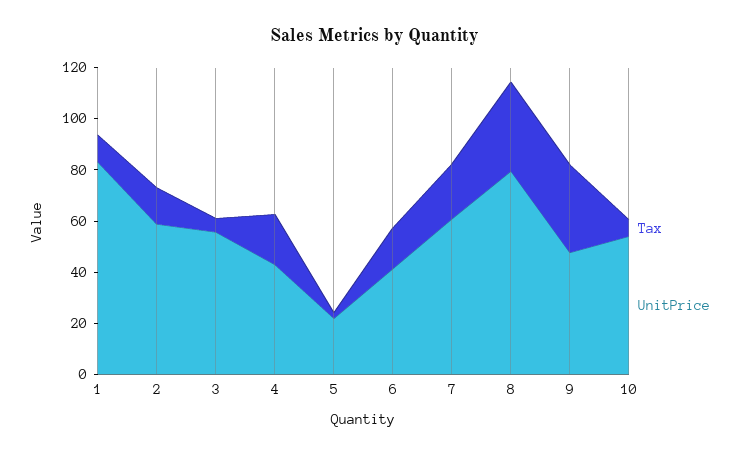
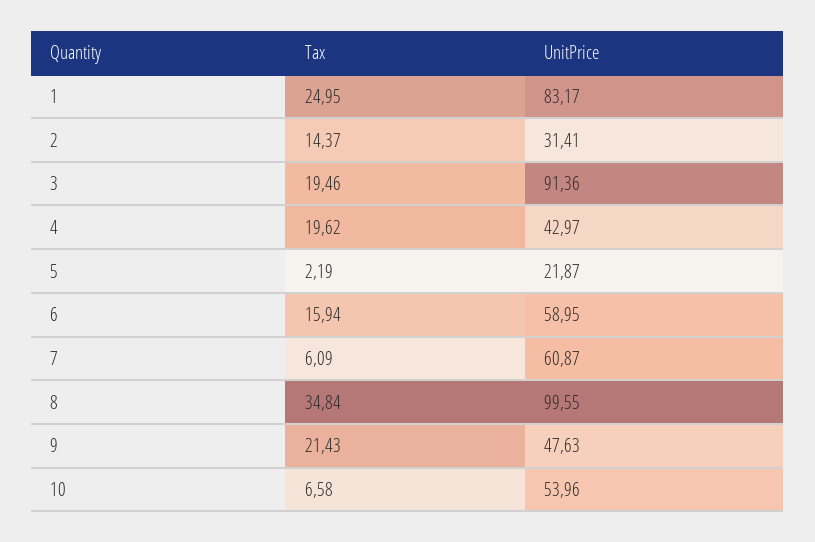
Tax, 1: 10 -> 24.95
UnitPrice, 2: 60 -> 31.41
Tax, 3: 5 -> 19.46
UnitPrice, 3: 55 -> 91.36
UnitPrice, 6: 40 -> 58.95
Tax, 7: 20 -> 6.09
UnitPrice, 8: 80 -> 99.55
Tax, 9: 35 -> 21.43

